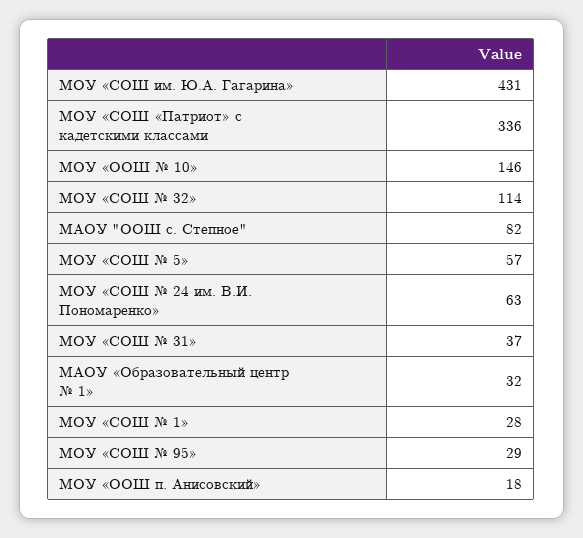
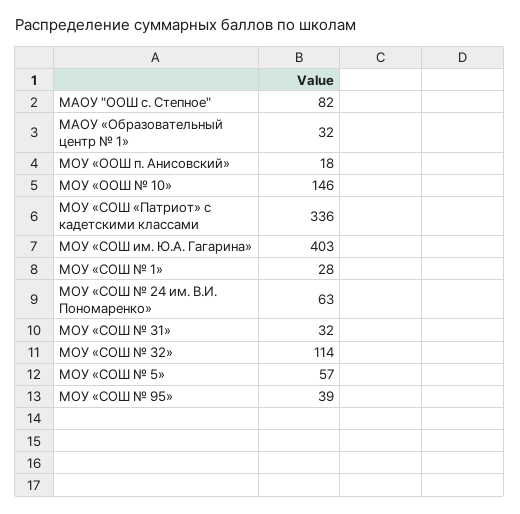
МОУ «СОШ им. Ю.А. Гагарина»: 431 -> 403
МОУ «СОШ № 31»: 37 -> 32
МОУ «СОШ № 95»: 29 -> 39

